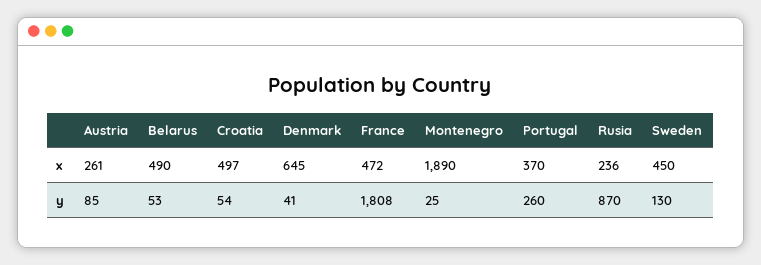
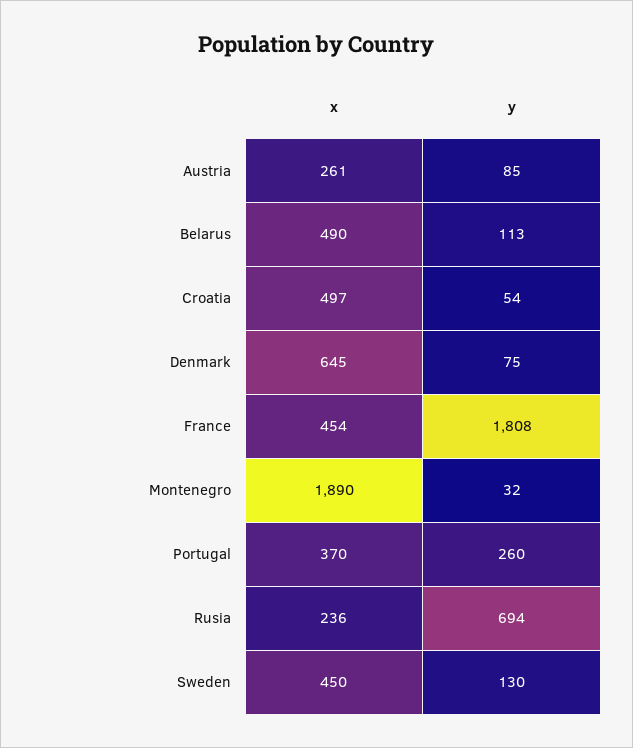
France, x: 472 -> 454
Belarus, y: 53 -> 113
Denmark, y: 41 -> 75
Montenegro, y: 25 -> 32
Rusia, y: 870 -> 694

